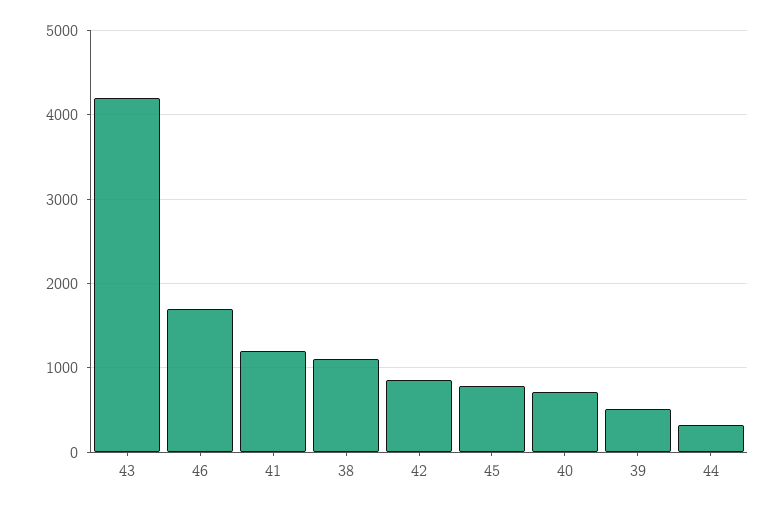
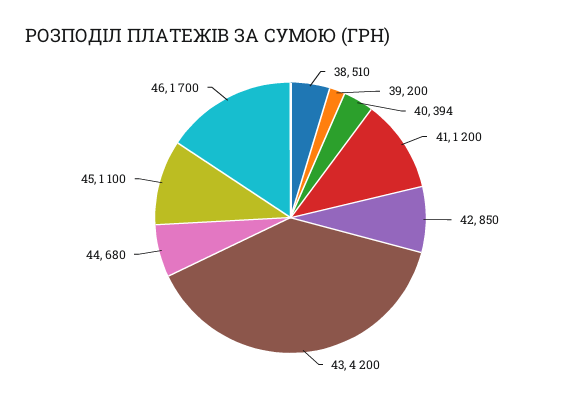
38: 1100 -> 510
45: 800 -> 1100
40: 700 -> 394
39: 500 -> 200
44: 300 -> 680

